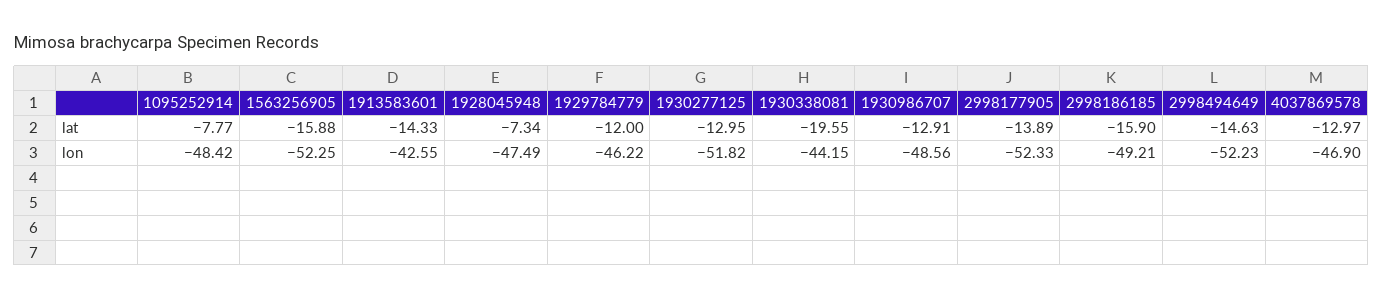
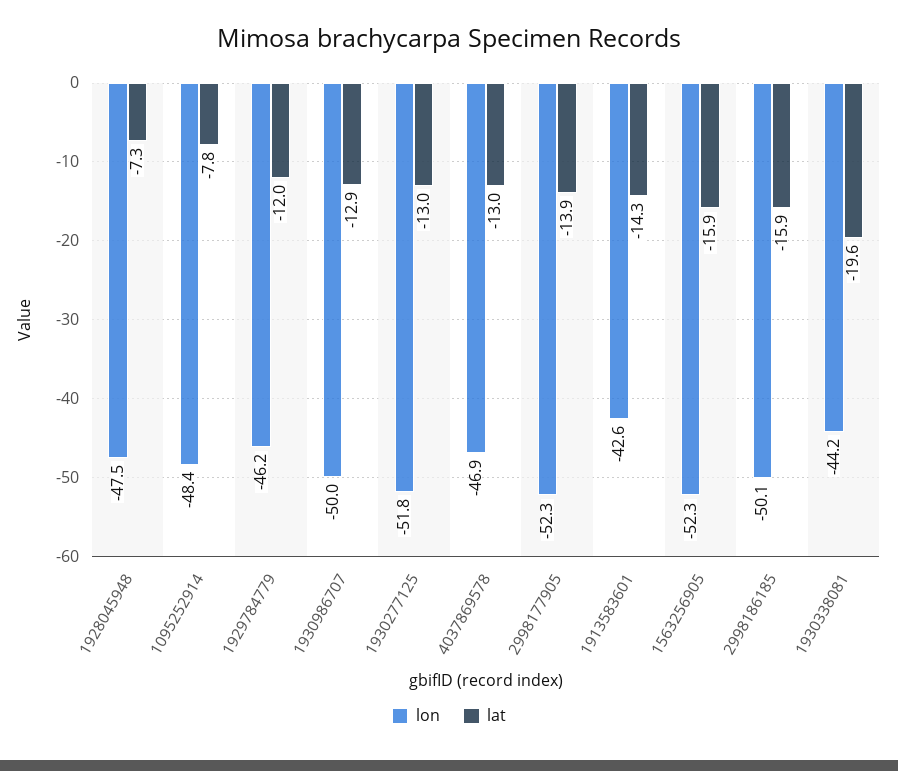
lat, 2998494649: -14.63 -> none
lon, 1930986707: -48.56 -> -50
lon, 2998186185: -49.21 -> -50.1
lon, 2998494649: -52.23 -> none

